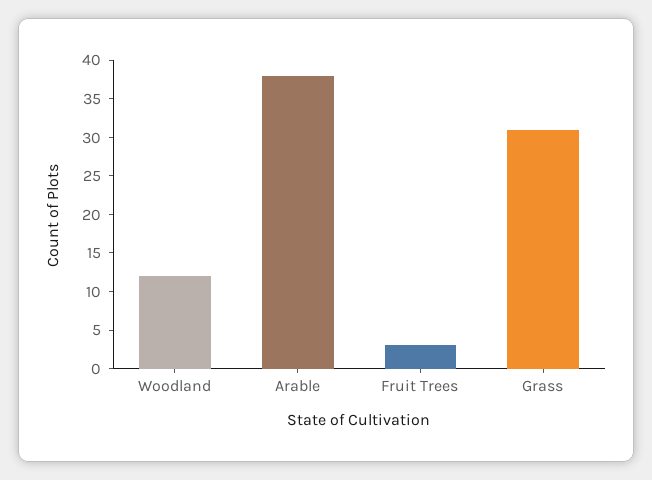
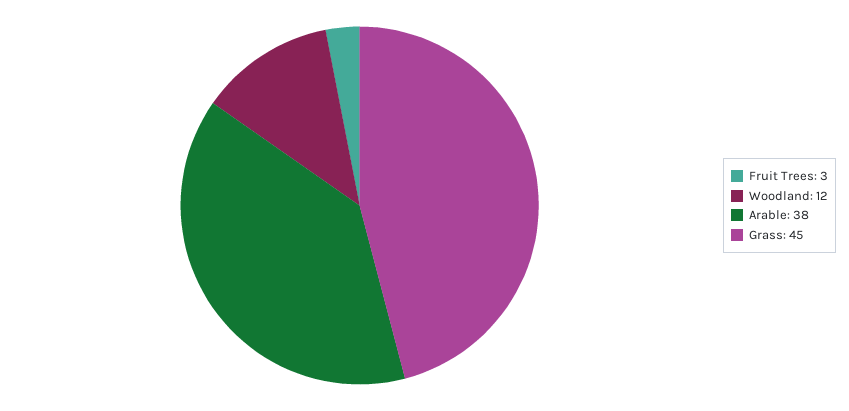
Grass: 30 -> 45

